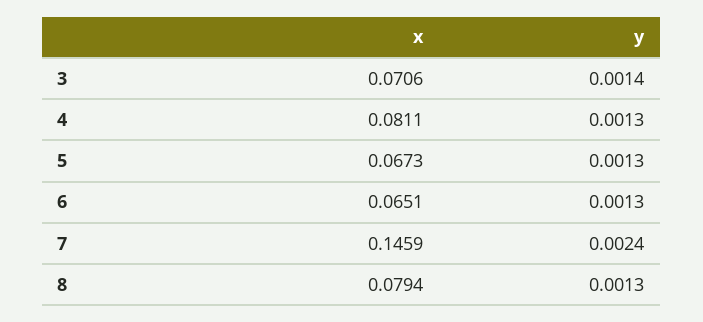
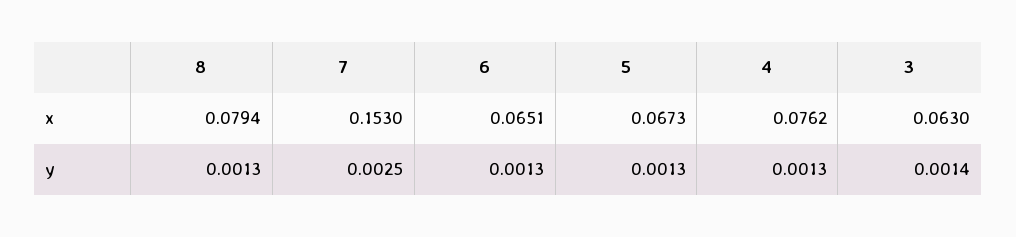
x, 3: 0.0706 -> 0.063
x, 4: 0.0811 -> 0.0762
x, 7: 0.1459 -> 0.153
y, 7: 0.0024 -> 0.0025

